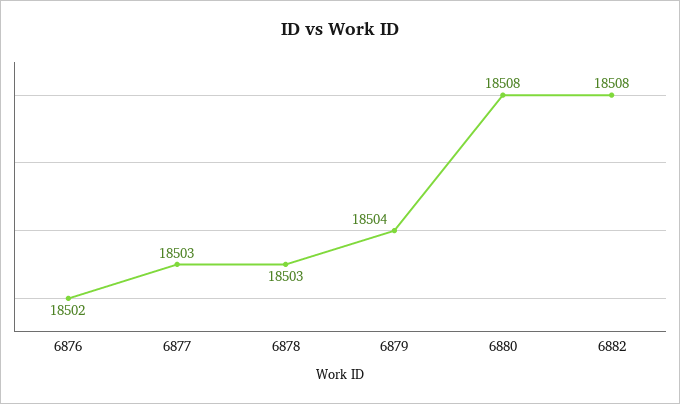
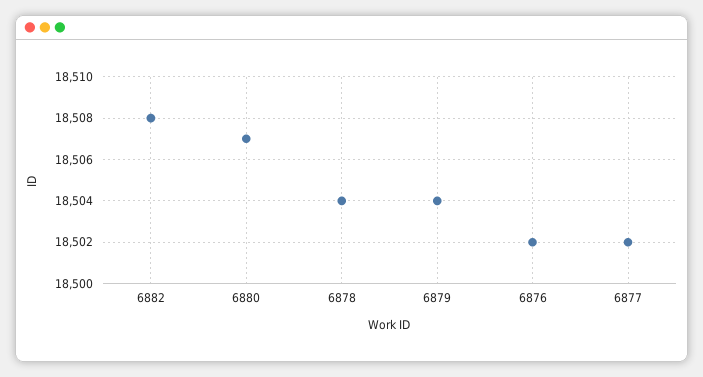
6877: 18503 -> 18502
6878: 18503 -> 18504
6880: 18508 -> 18507

